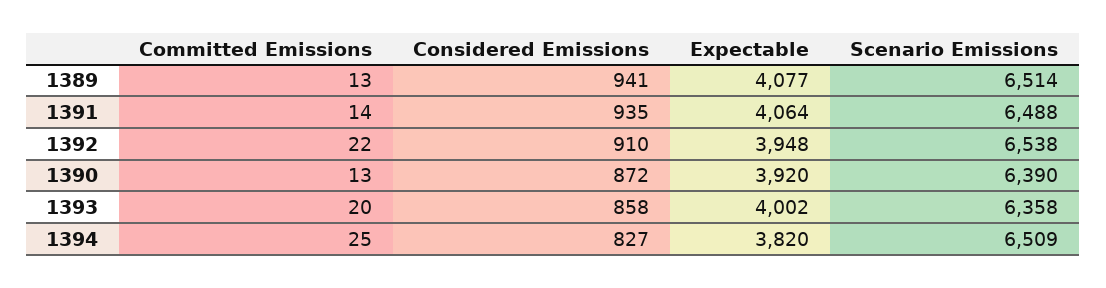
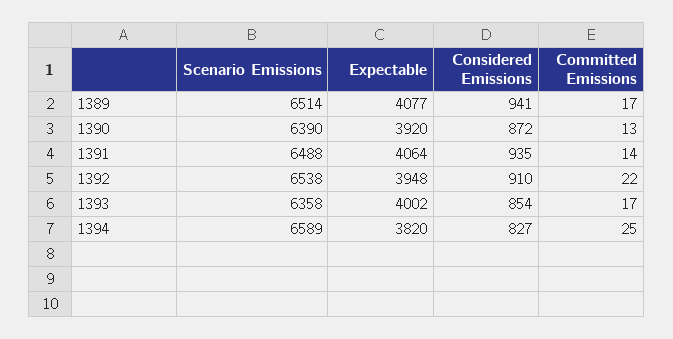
Committed Emissions, 1389: 13 -> 17
Committed Emissions, 1393: 20 -> 17
Considered Emissions, 1393: 858 -> 854
Scenario Emissions, 1394: 6509 -> 6589

